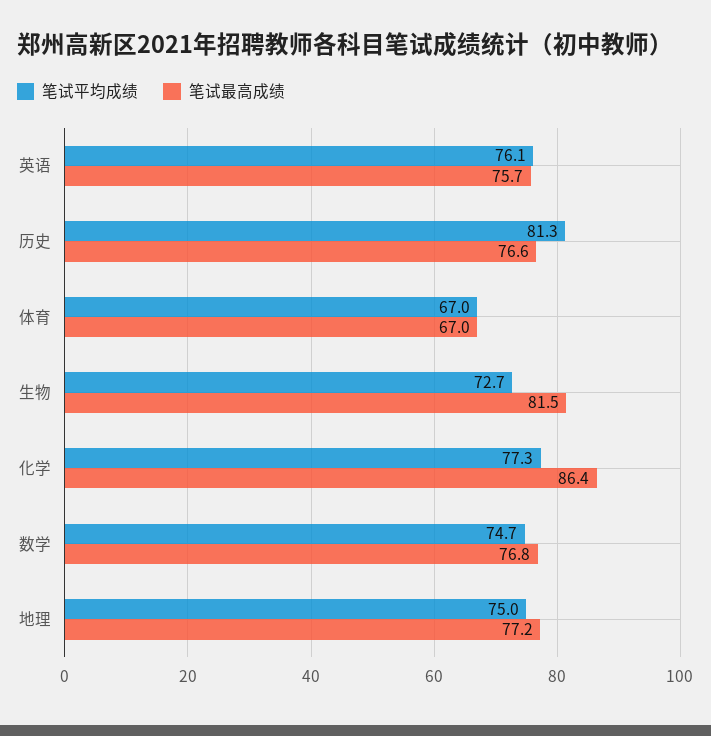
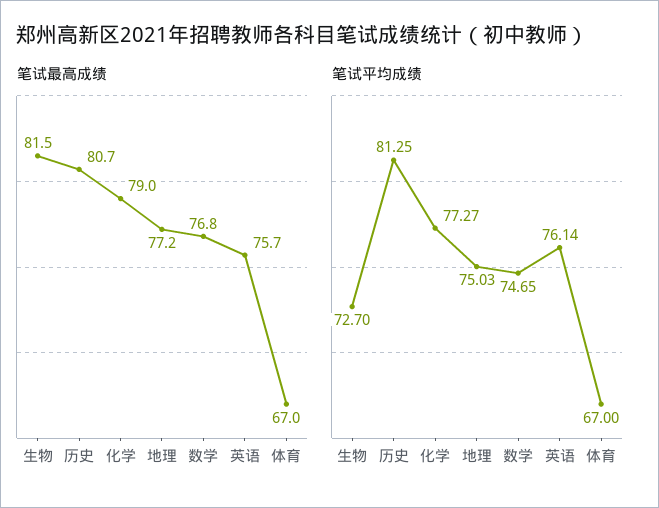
笔试最高成绩, 历史: 76.6 -> 80.7
笔试最高成绩, 化学: 86.4 -> 79

